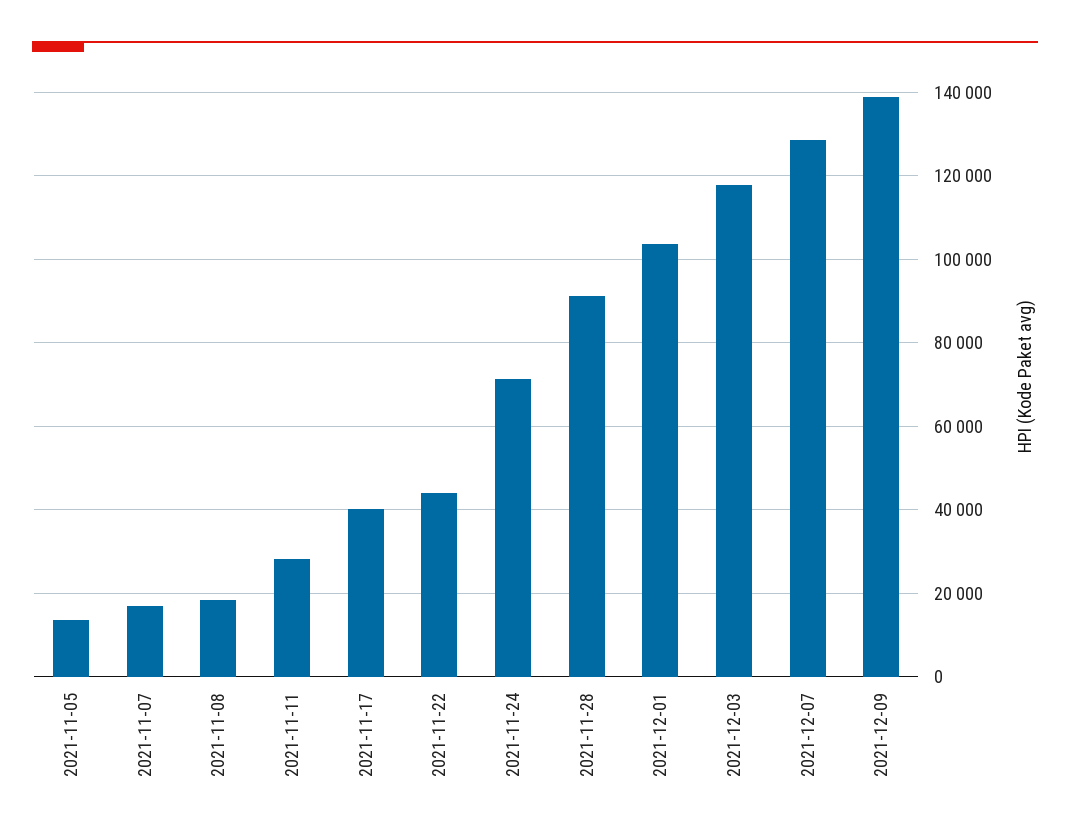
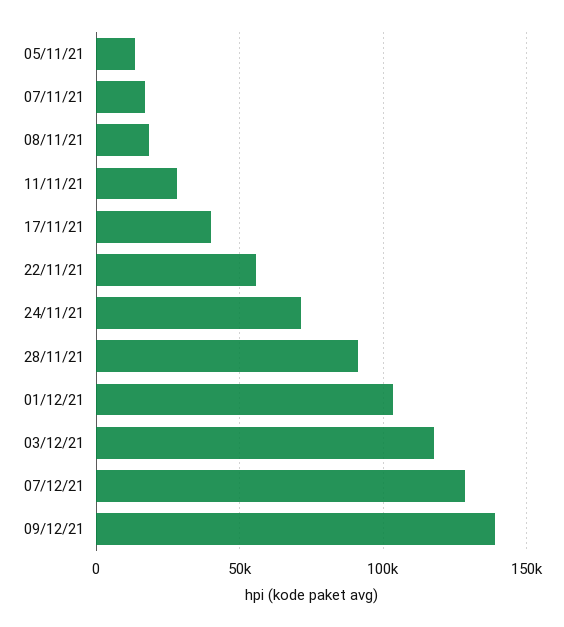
2021-11-22: 44000 -> 55000

